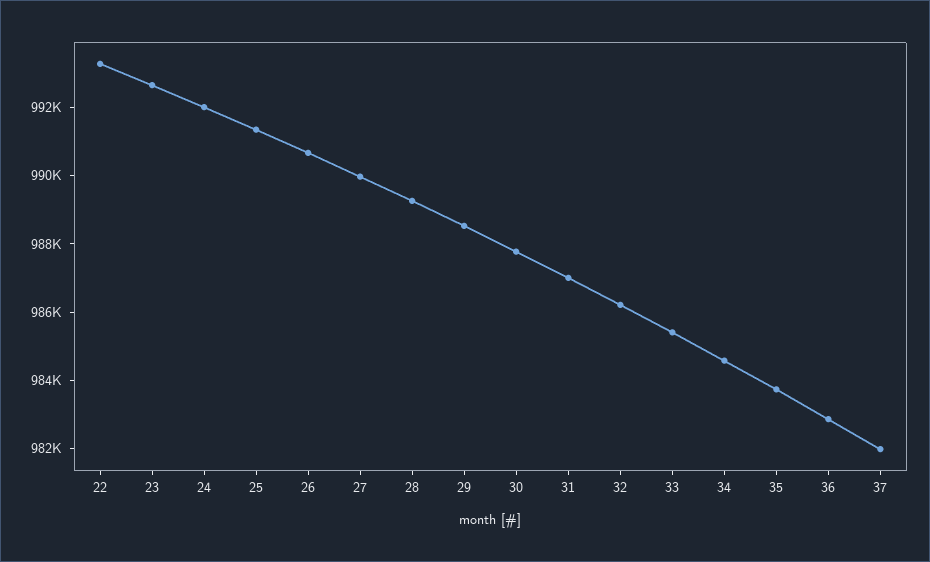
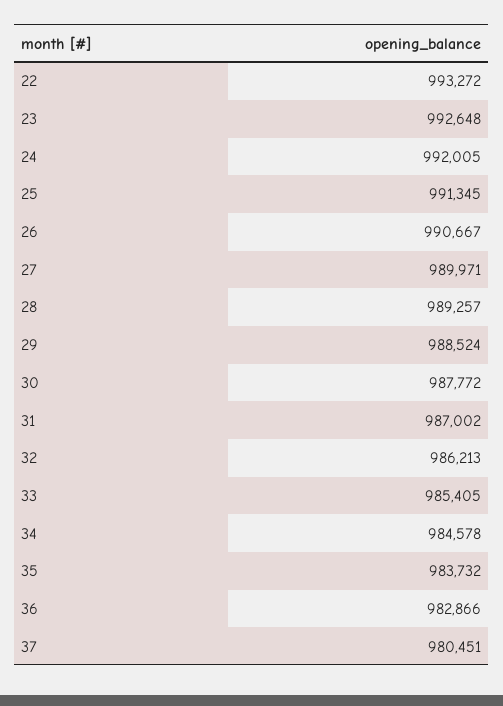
37: 982000 -> 980451

